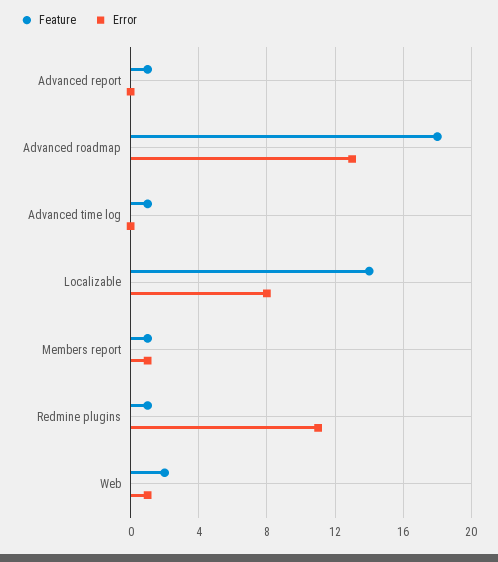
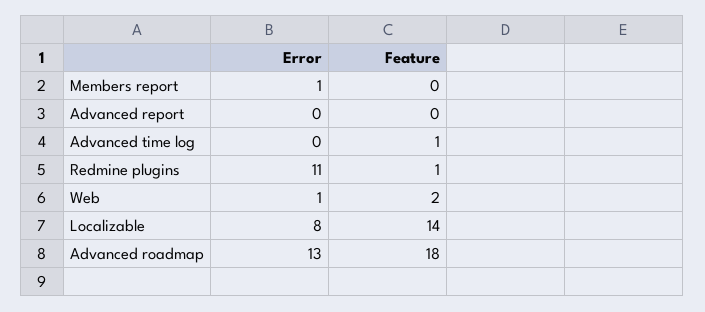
Feature, Advanced report: 1 -> 0
Feature, Members report: 1 -> 0

